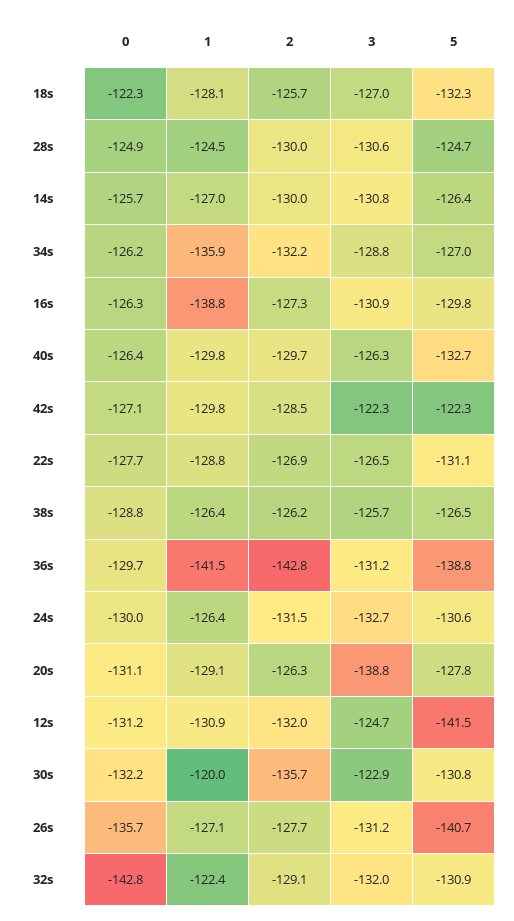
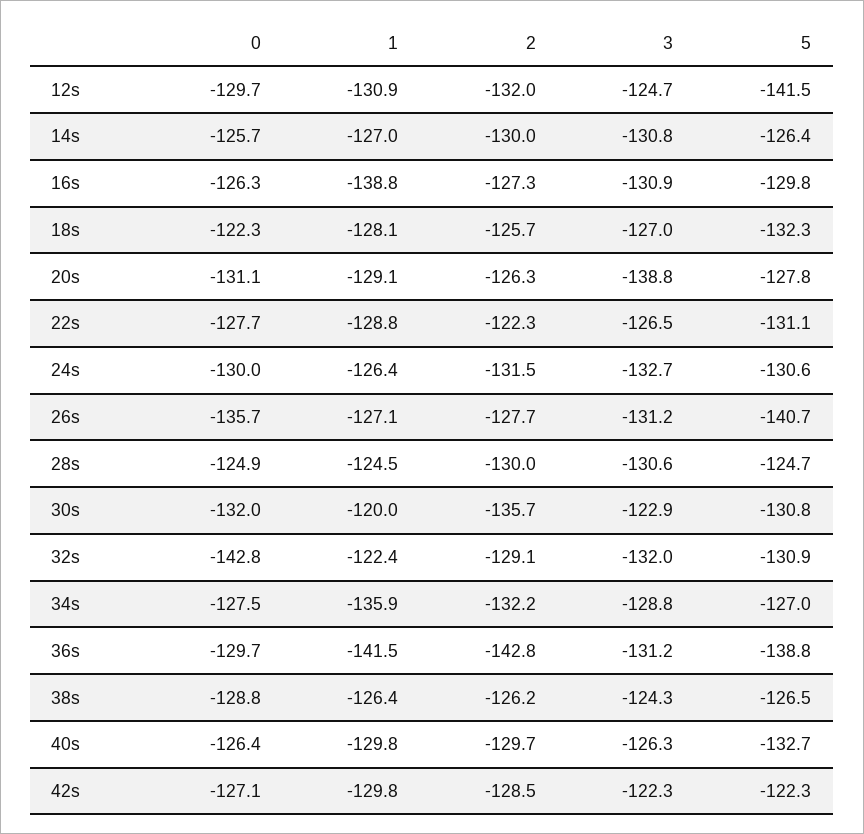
0, 34s: -126.2 -> -127.5
2, 22s: -126.9 -> -122.3
3, 38s: -125.7 -> -124.3
0, 12s: -131.2 -> -129.7
0, 30s: -132.2 -> -132

